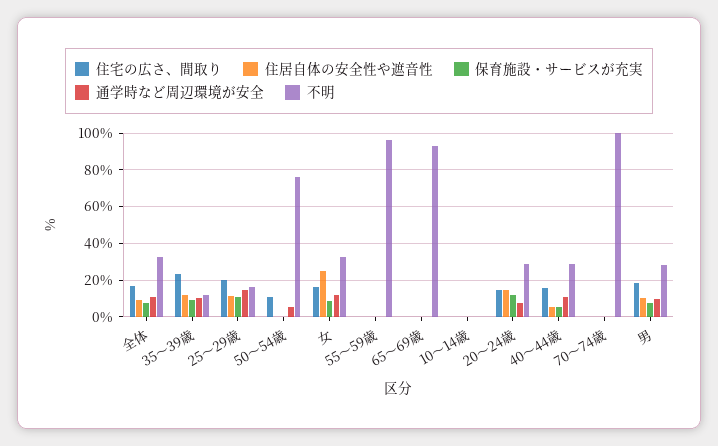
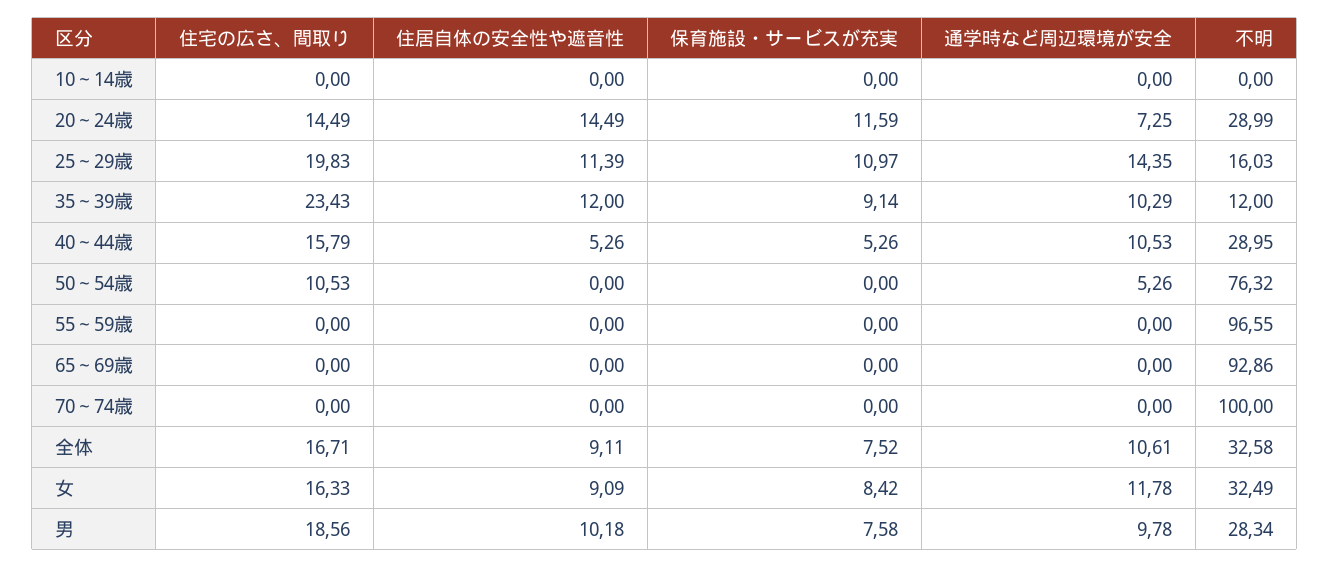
住居自体の安全性や遮音性, 女: 25 -> 9.09

